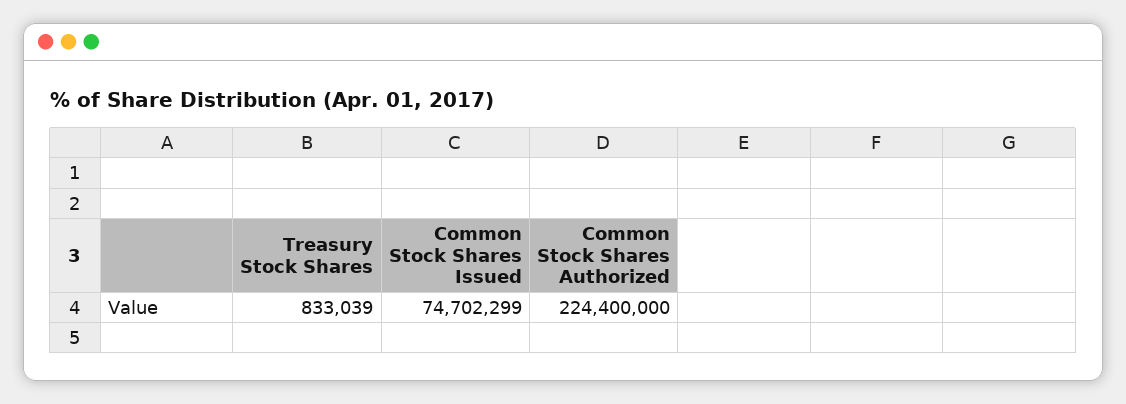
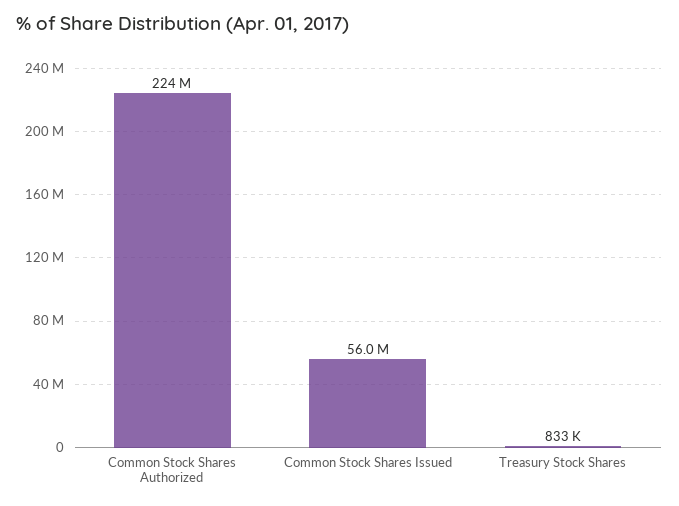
Common Stock Shares Issued: 74702299 -> 56000000

